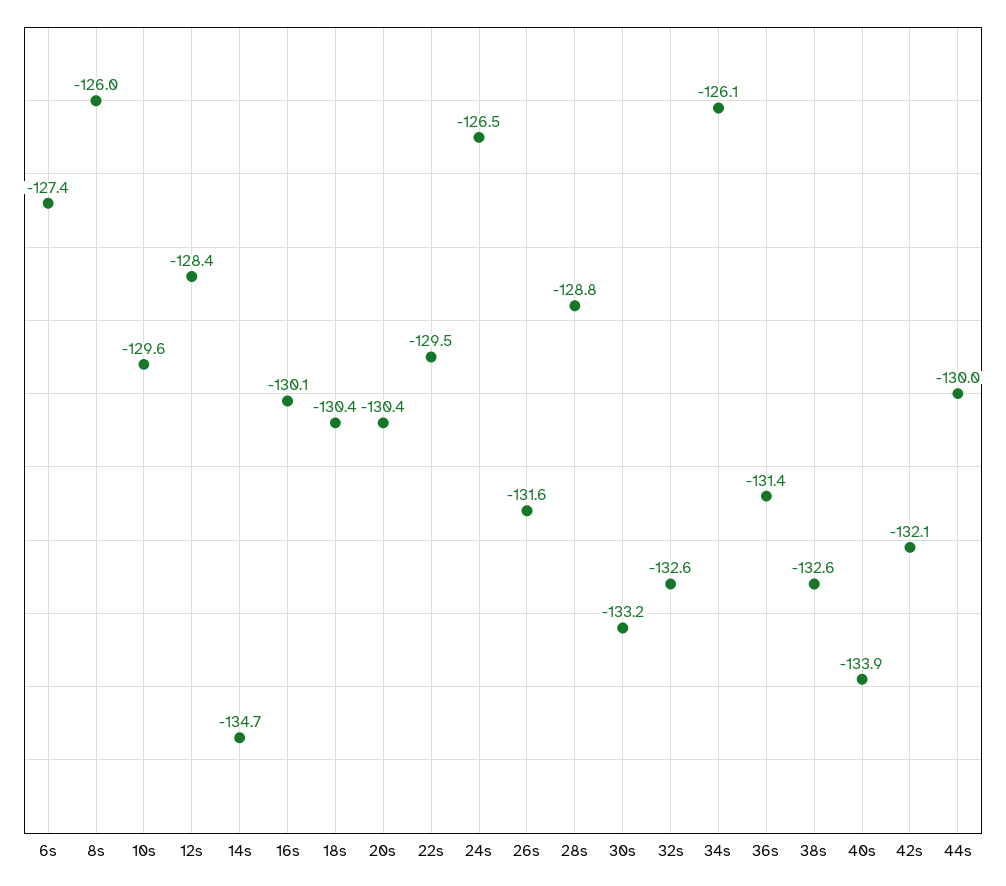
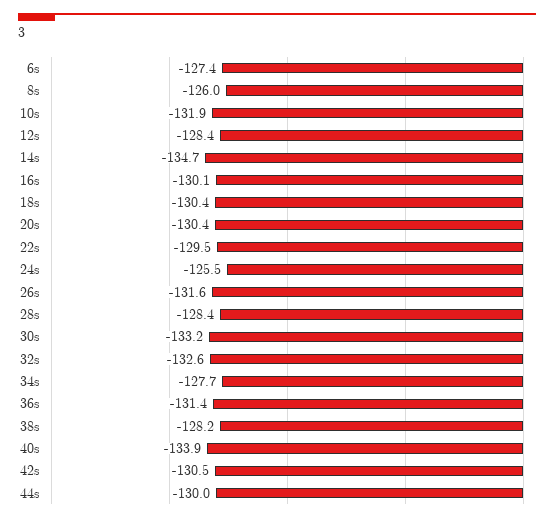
10s: -129.6 -> -131.9
24s: -126.5 -> -125.5
28s: -128.8 -> -128.4
34s: -126.1 -> -127.7
38s: -132.6 -> -128.2
42s: -132.1 -> -130.5

